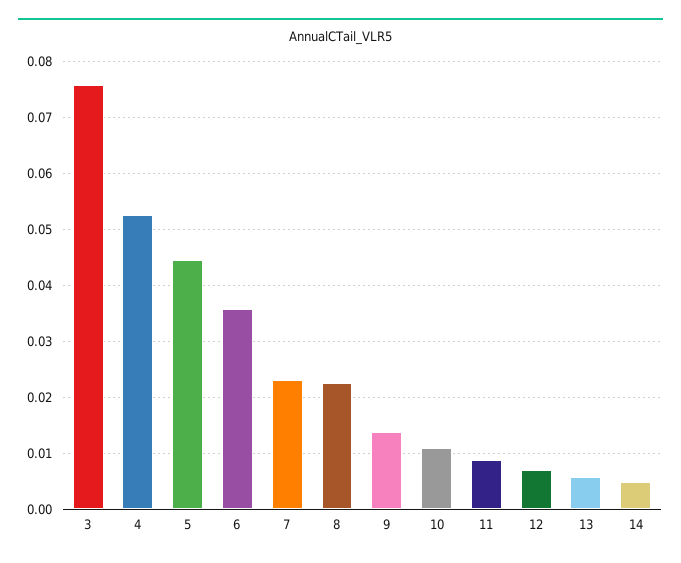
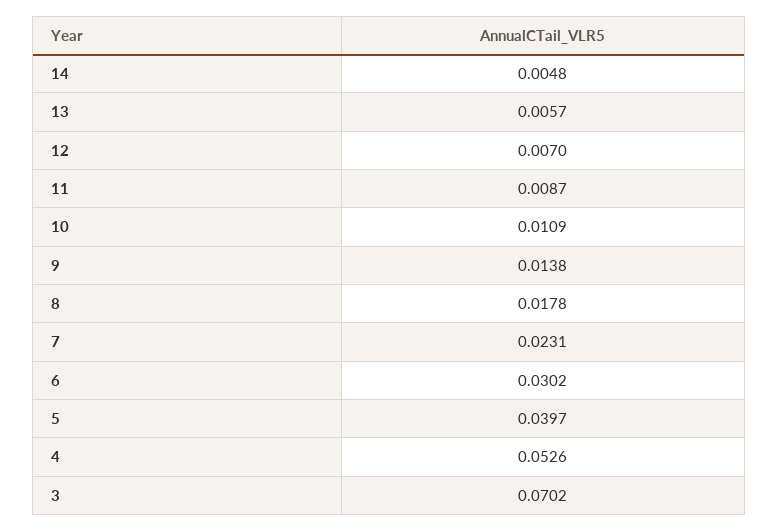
3: 0.076 -> 0.0702
5: 0.044 -> 0.0397
6: 0.036 -> 0.0302
8: 0.022 -> 0.0178

